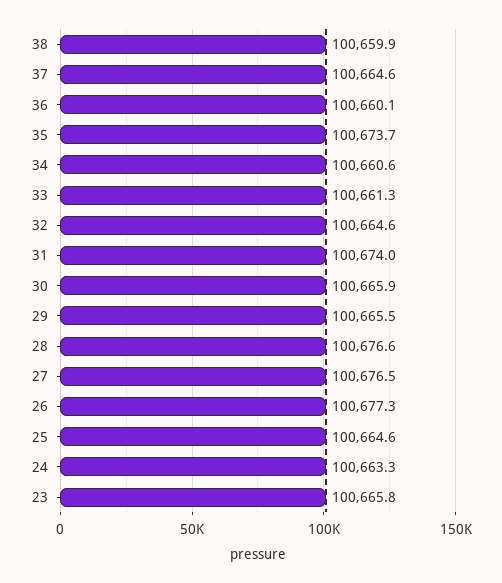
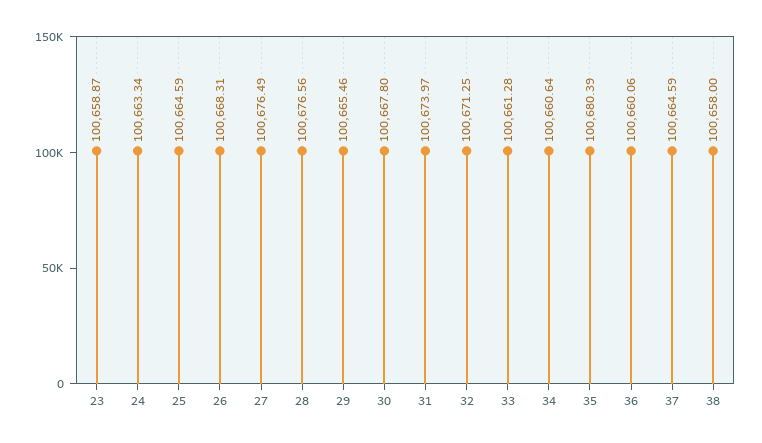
38: 100659.9 -> 100658
35: 100673.7 -> 100680.39
32: 100664.6 -> 100671.25
30: 100665.9 -> 100667.8
26: 100677.3 -> 100668.31
23: 100665.8 -> 100658.87

